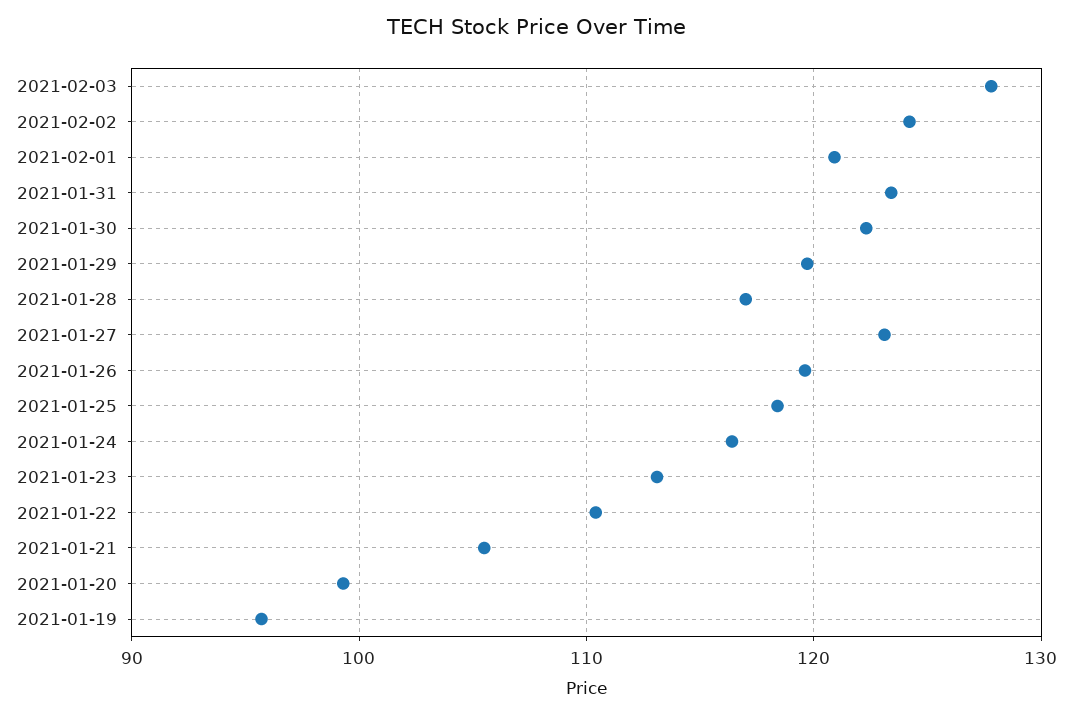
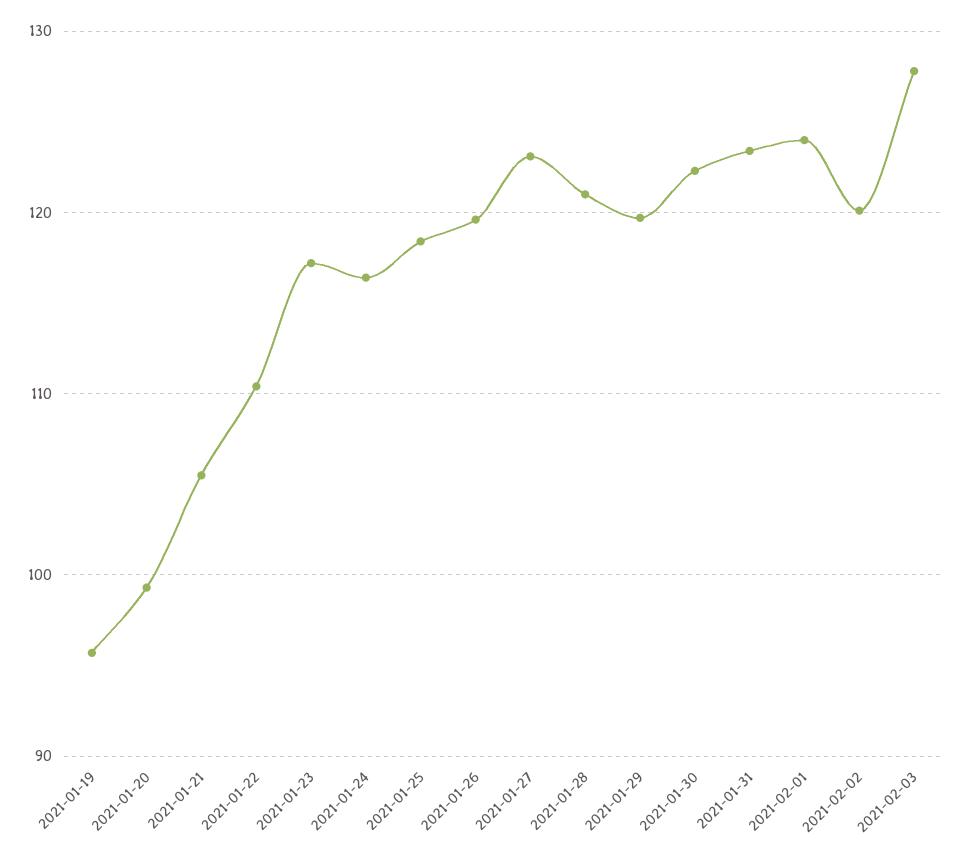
2021-02-02: 124 -> 120
2021-02-01: 121 -> 124
2021-01-28: 117 -> 121
2021-01-23: 113 -> 117

